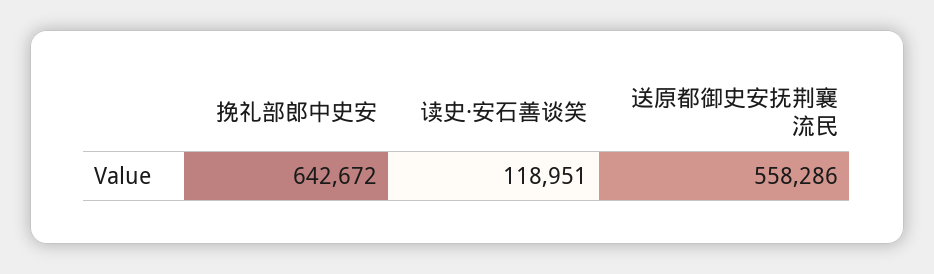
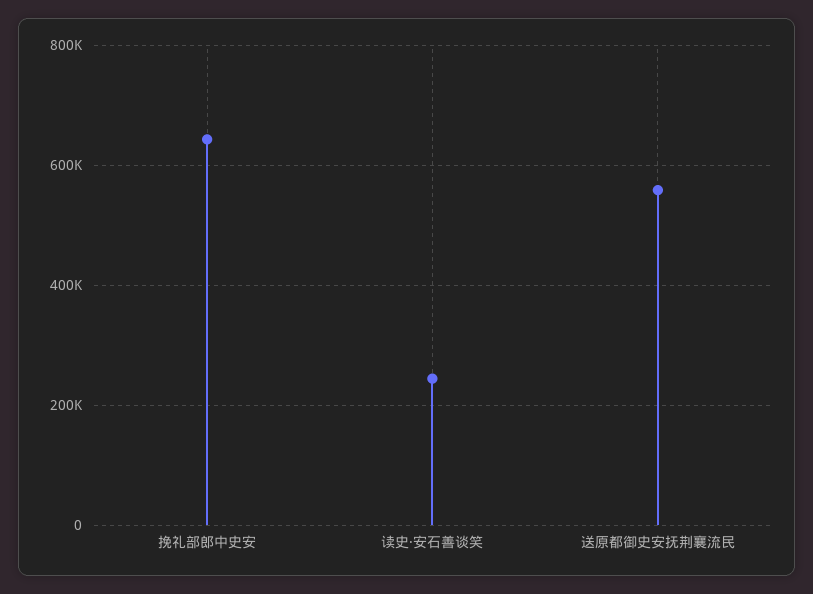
读史·安石善谈笑: 118951 -> 240000

